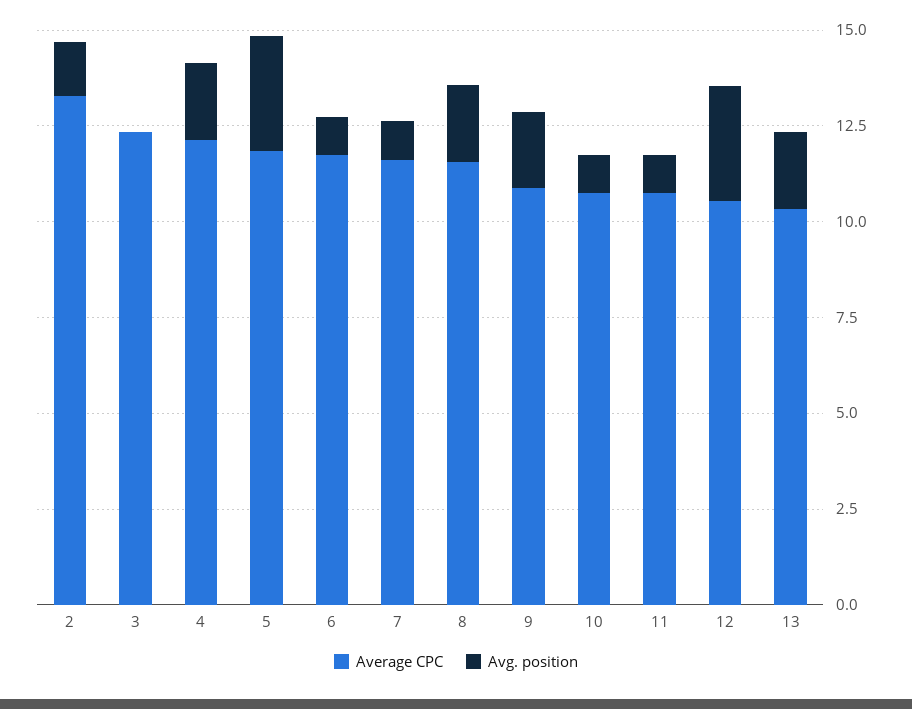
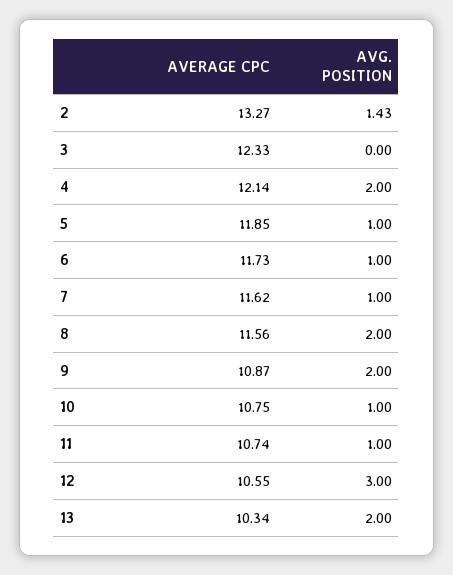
Avg. position, 5: 3 -> 1

